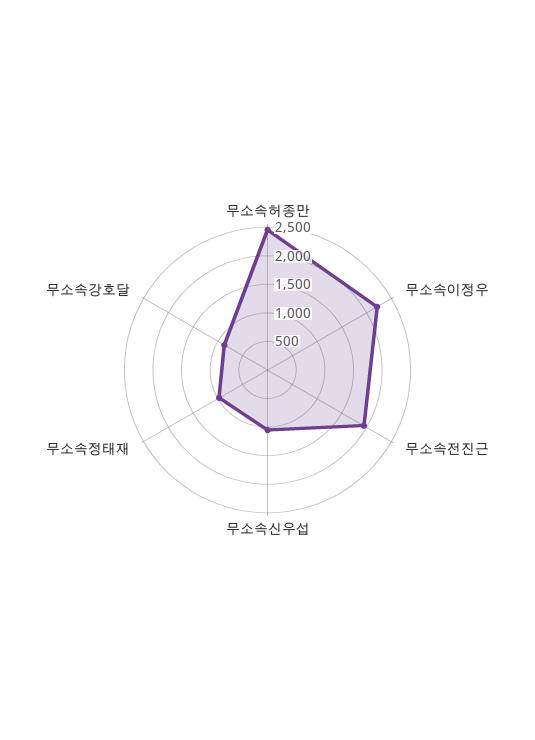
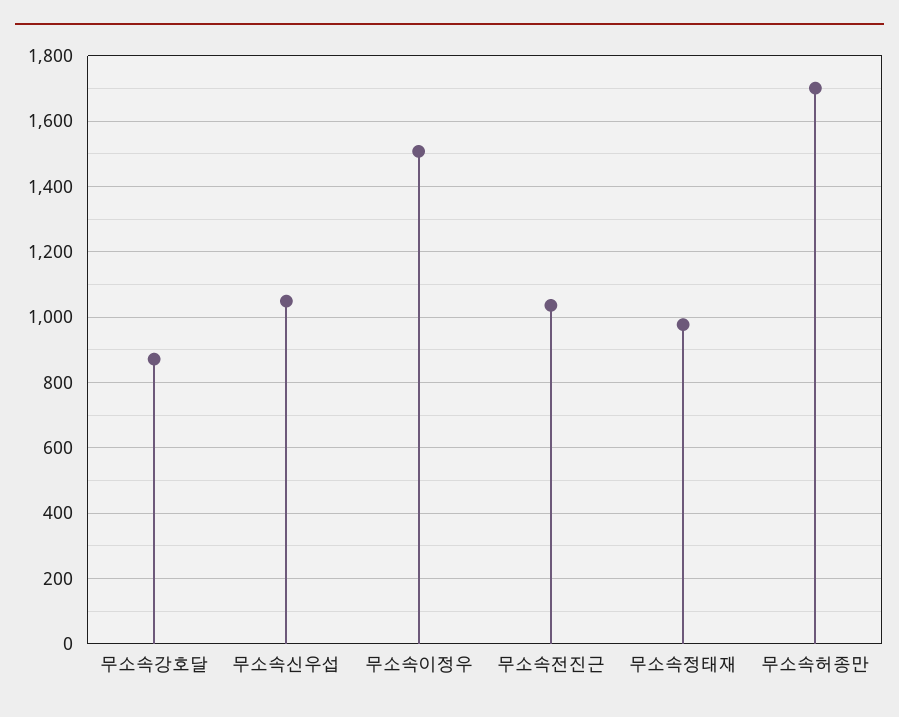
무소속허종만: 2500 -> 1700
무소속이정우: 2250 -> 1500
무소속전진근: 2000 -> 1040

